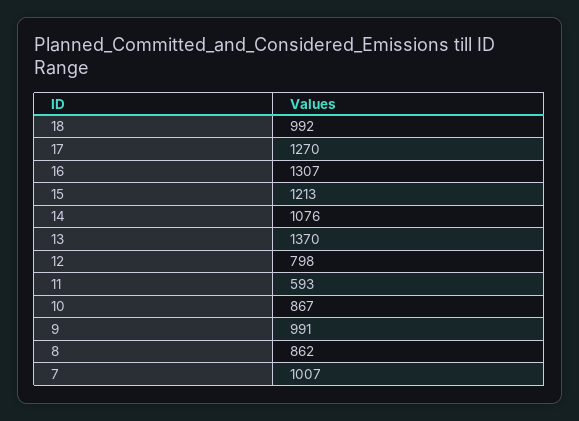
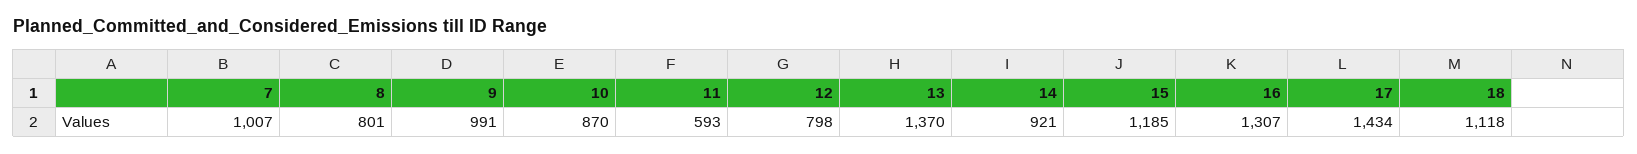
18: 992 -> 1118
17: 1270 -> 1434
15: 1213 -> 1185
14: 1076 -> 921
10: 867 -> 870
8: 862 -> 801

